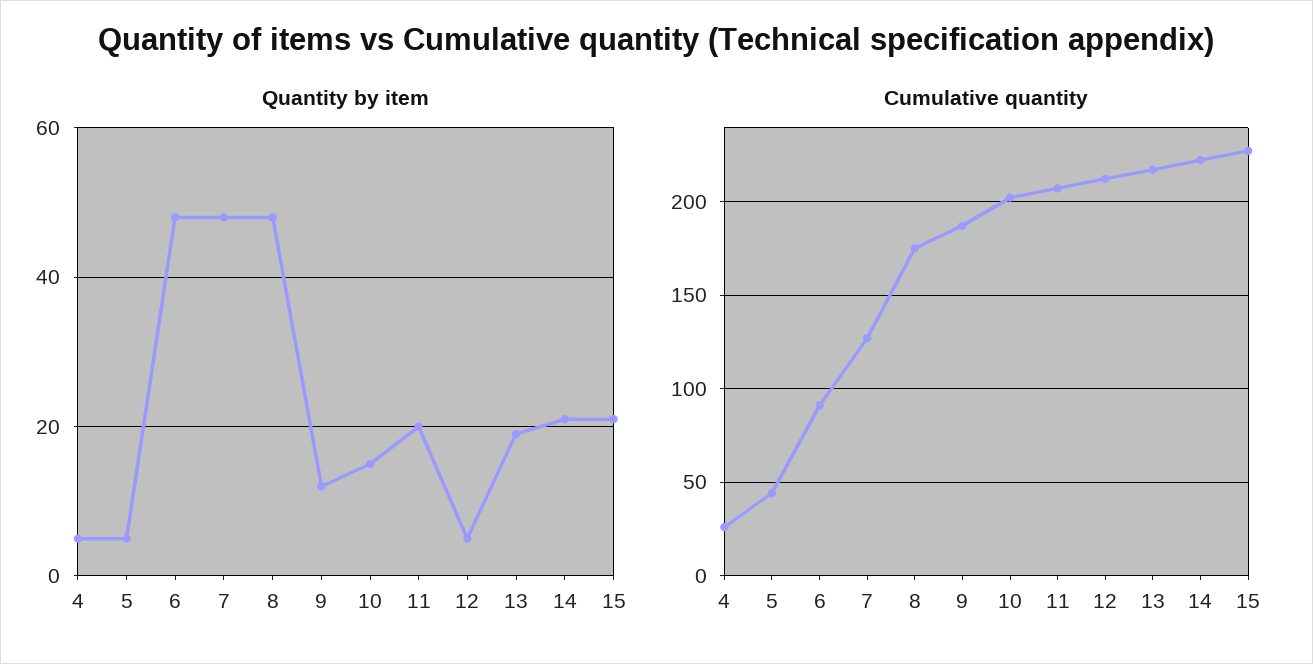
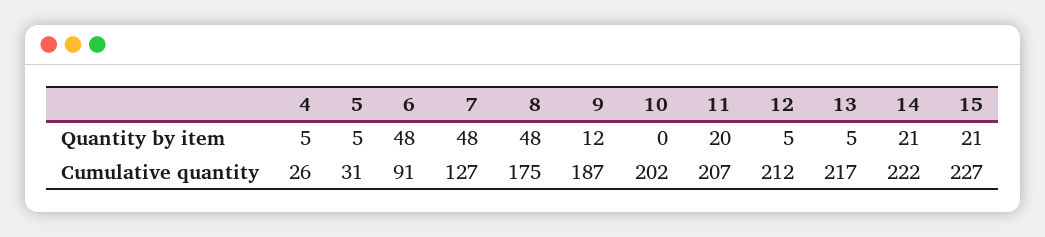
Quantity by item, 10: 15 -> 0
Quantity by item, 13: 20 -> 5
Cumulative quantity, 5: 45 -> 31

